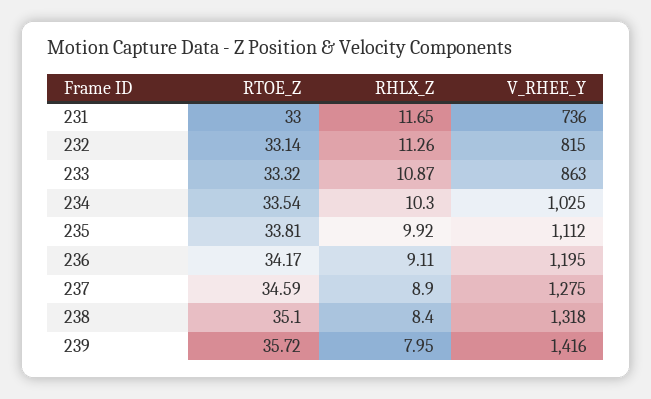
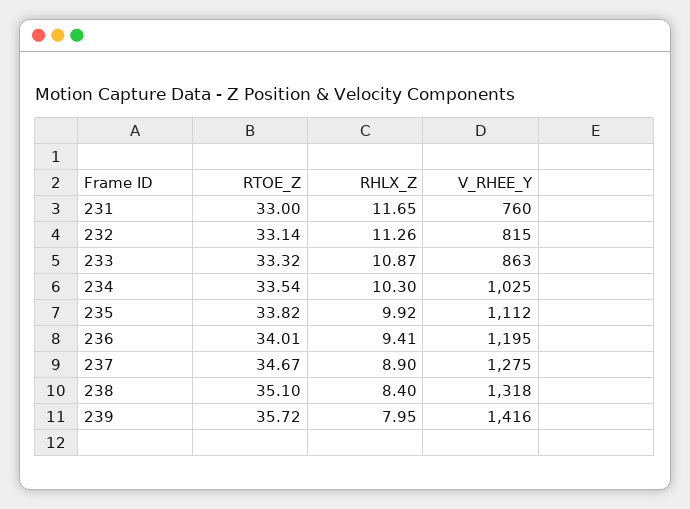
V_RHEE_Y, 231: 736 -> 760
RTOE_Z, 235: 33.81 -> 33.82
RTOE_Z, 236: 34.17 -> 34.01
RHLX_Z, 236: 9.11 -> 9.41
RTOE_Z, 237: 34.59 -> 34.67

